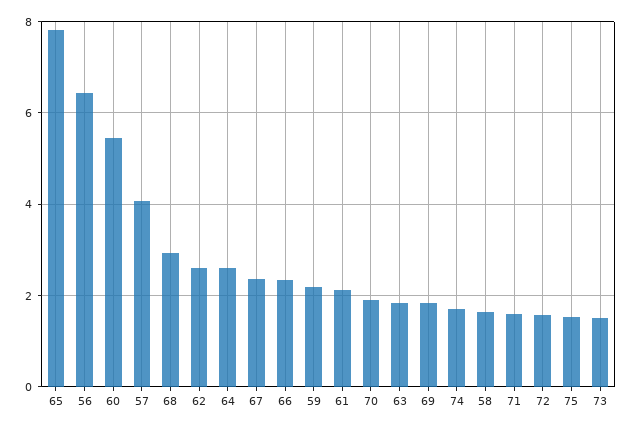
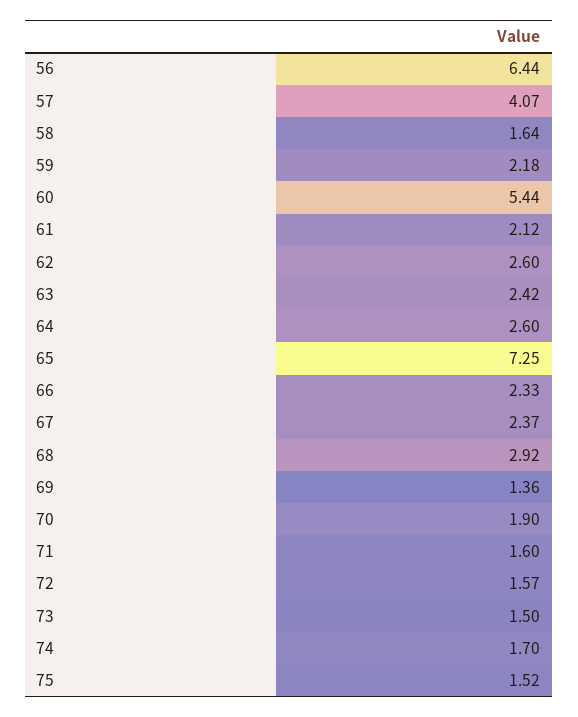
65: 7.8 -> 7.25
63: 1.8 -> 2.42
69: 1.8 -> 1.36

